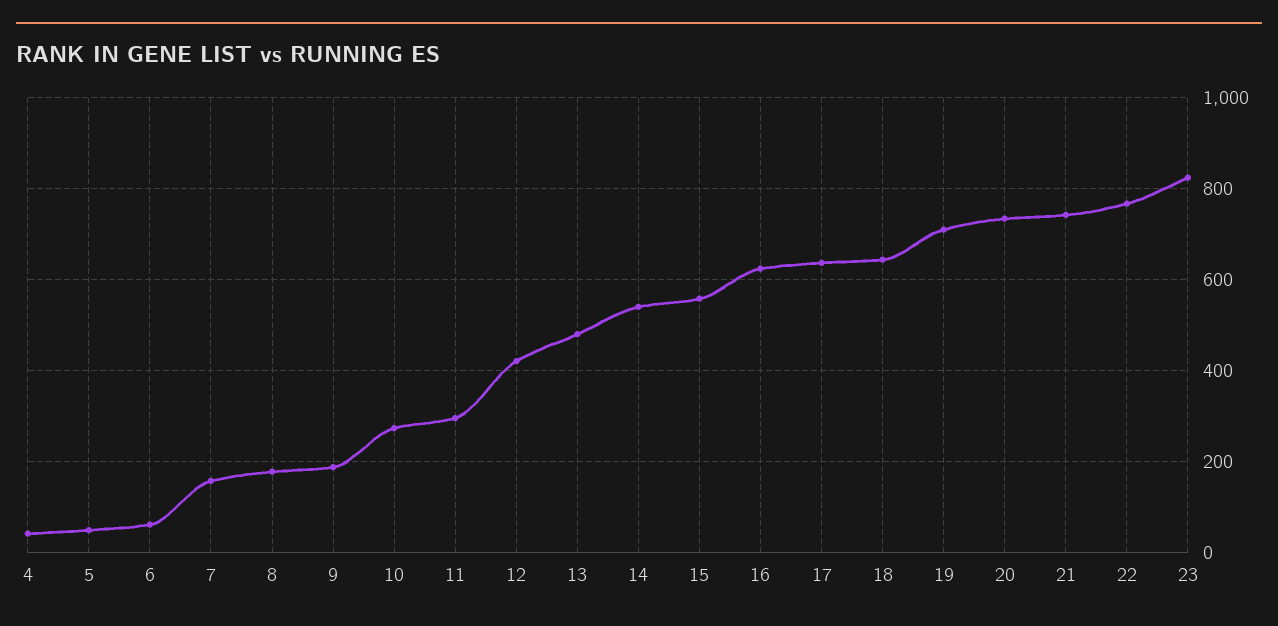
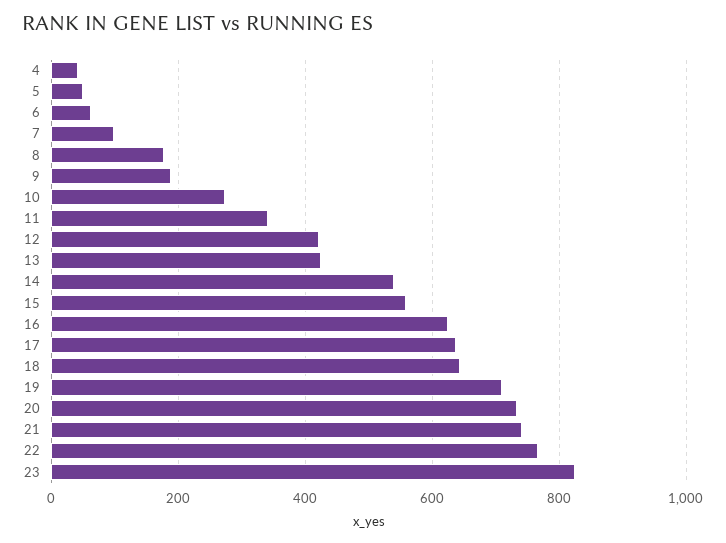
7: 160 -> 100
11: 300 -> 340
13: 480 -> 420

